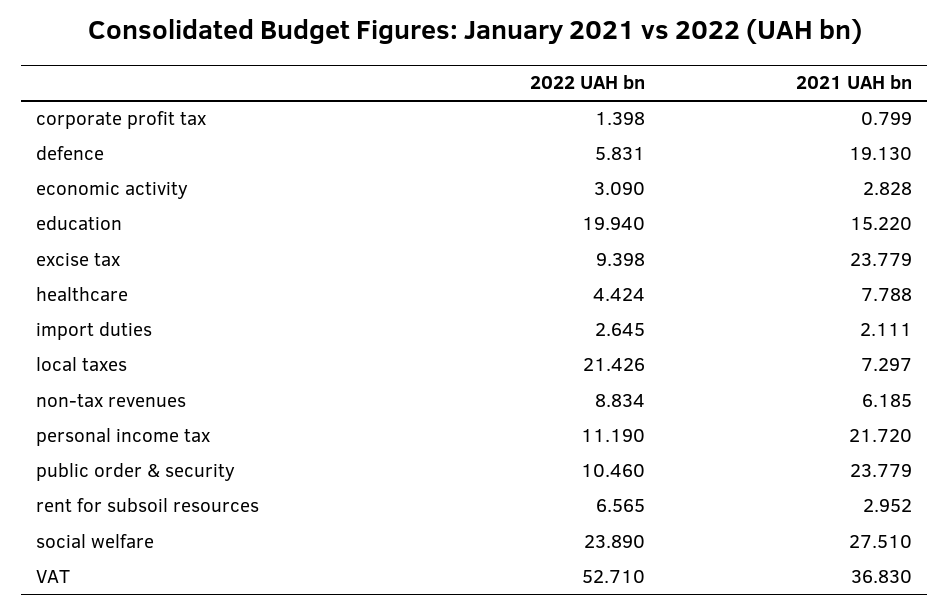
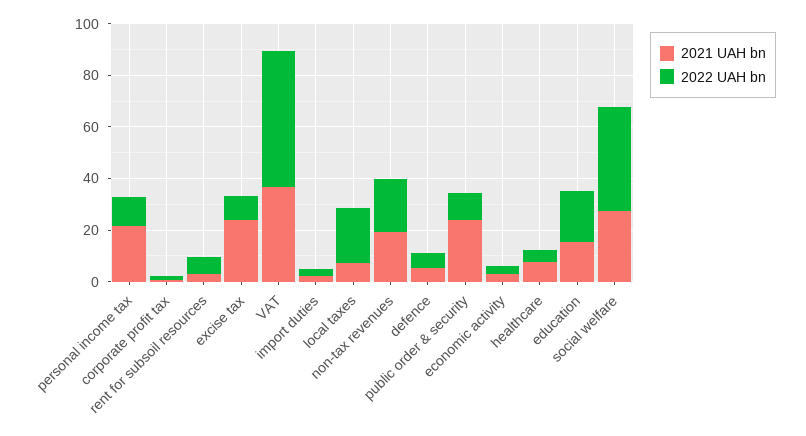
2021 UAH bn, defence: 19.13 -> 5
2022 UAH bn, non-tax revenues: 8.834 -> 20
2021 UAH bn, non-tax revenues: 6.185 -> 20
2022 UAH bn, social welfare: 23.89 -> 40

